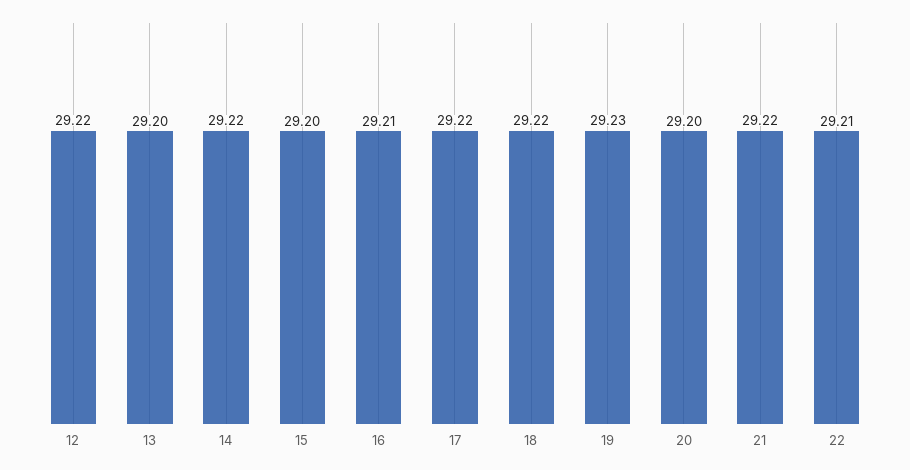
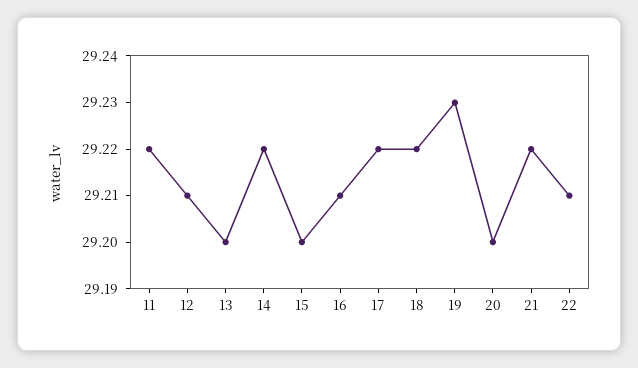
12: 29.22 -> 29.21
11: none -> 29.22

